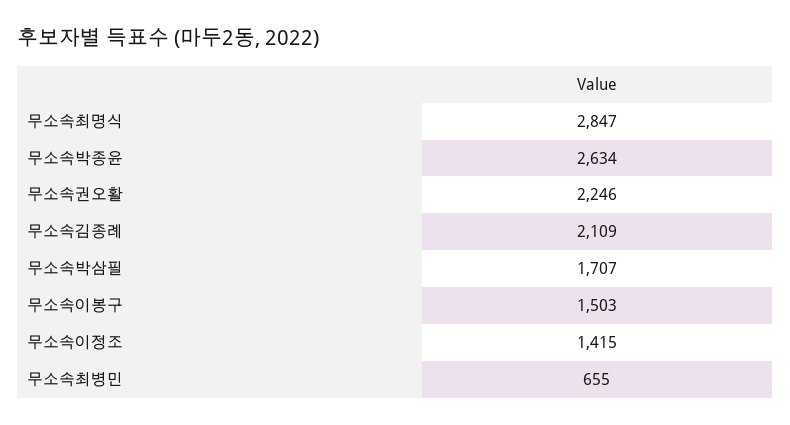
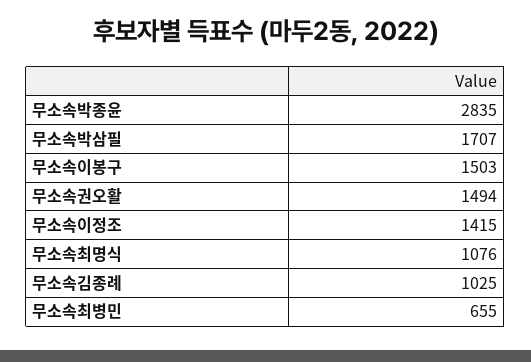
무소속최명식: 2847 -> 1076
무소속박종윤: 2634 -> 2835
무소속권오활: 2246 -> 1494
무소속김종례: 2109 -> 1025

